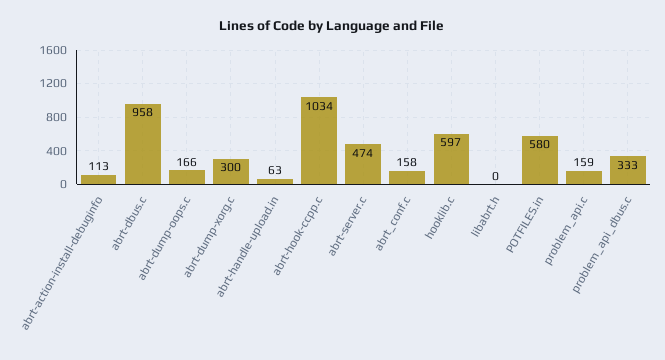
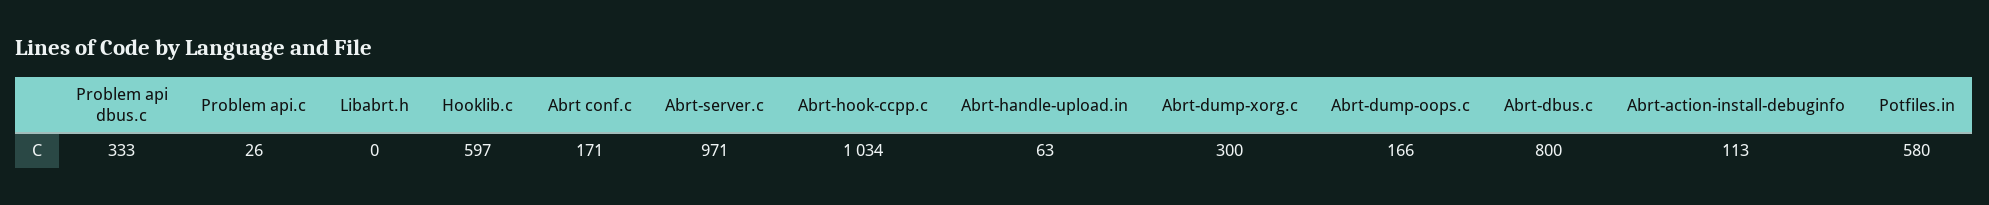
abrt-dbus.c: 958 -> 800
abrt-server.c: 474 -> 971
abrt_conf.c: 158 -> 171
problem_api.c: 159 -> 26

